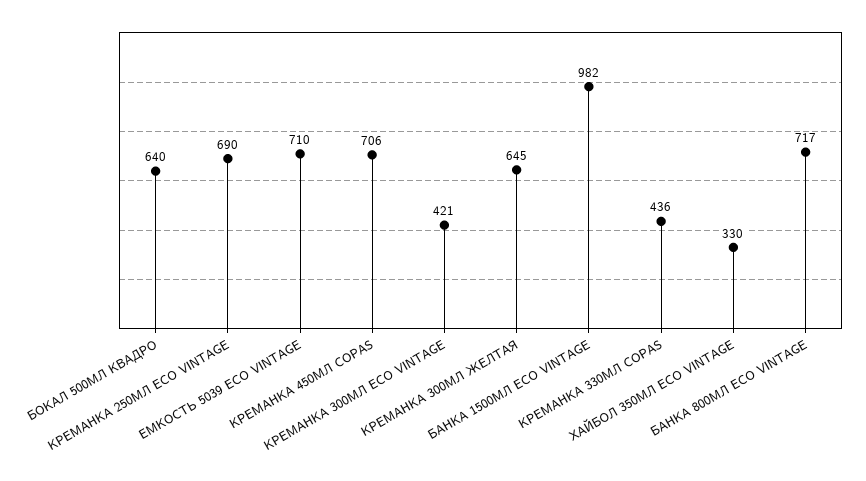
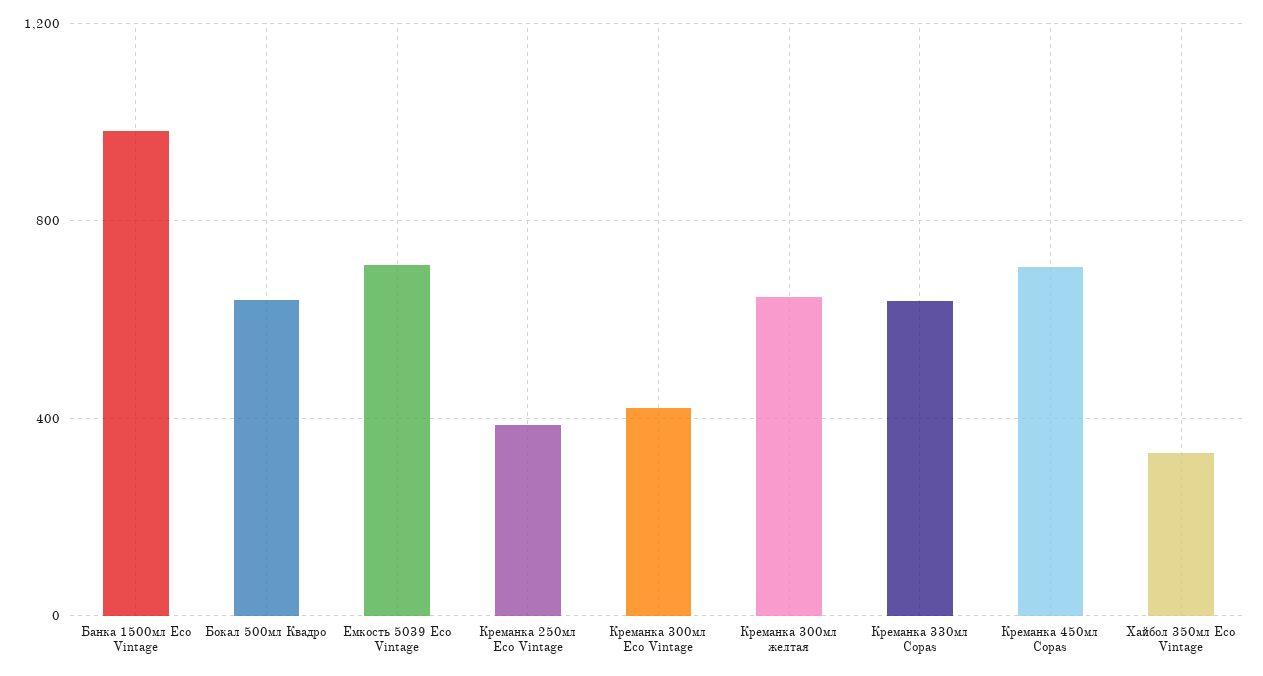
КРЕМАНКА 250МЛ ECO VINTAGE: 690 -> 400
КРЕМАНКА 330МЛ COPAS: 436 -> 650
БАНКА 800МЛ ECO VINTAGE: 717 -> none

